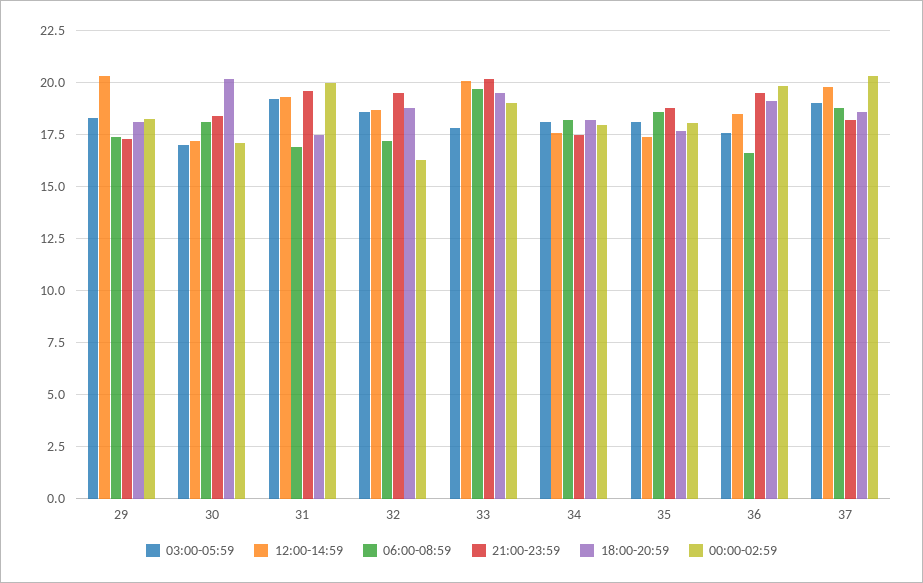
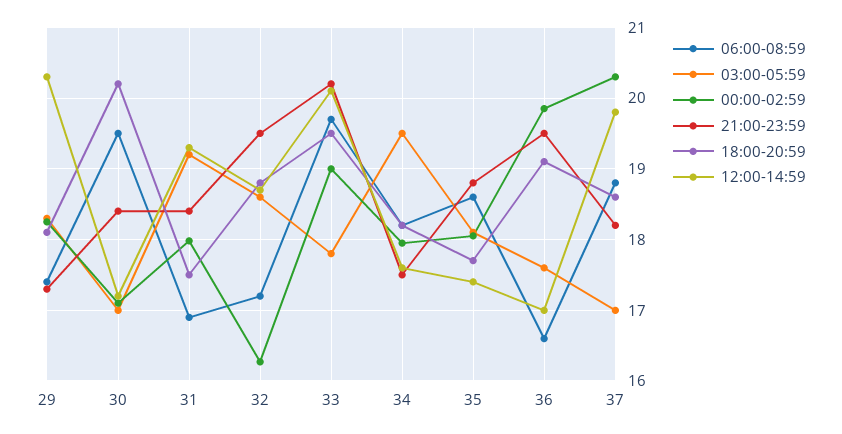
06:00-08:59, 30: 18 -> 19.5
21:00-23:59, 31: 19.5 -> 18.4
00:00-02:59, 31: 20 -> 18
03:00-05:59, 34: 18 -> 19.5
12:00-14:59, 36: 18.5 -> 17
03:00-05:59, 37: 19 -> 17

